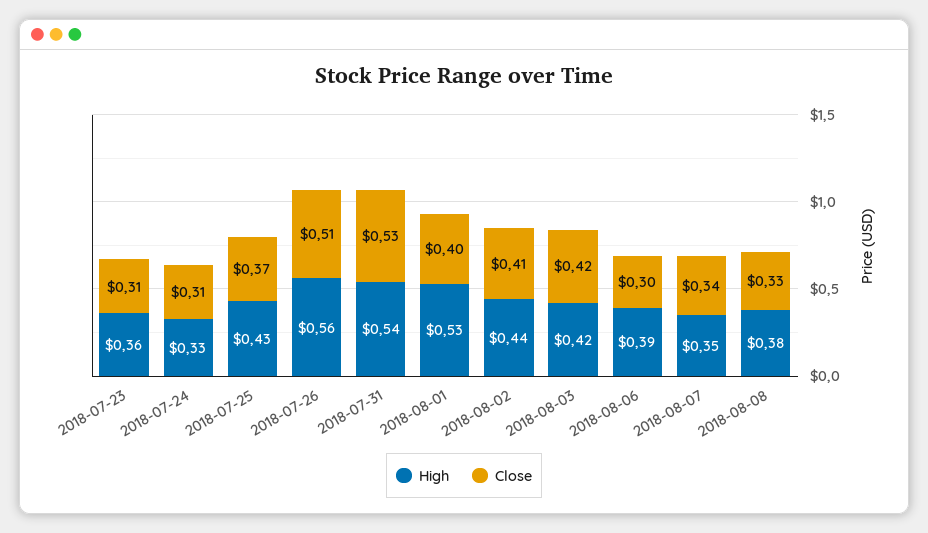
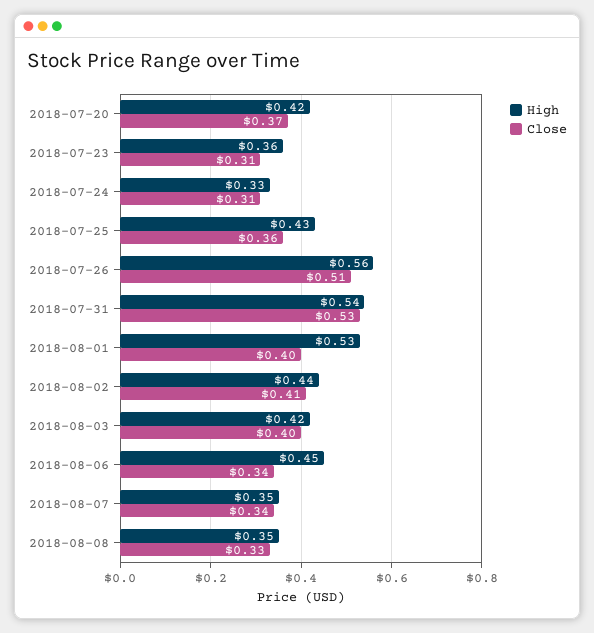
Close, 2018-07-25: 0.37 -> 0.36
Close, 2018-08-03: 0.42 -> 0.4
High, 2018-08-06: 0.39 -> 0.45
Close, 2018-08-06: 0.3 -> 0.34
High, 2018-08-08: 0.38 -> 0.35
High, 2018-07-20: none -> 0.42
Close, 2018-07-20: none -> 0.37

